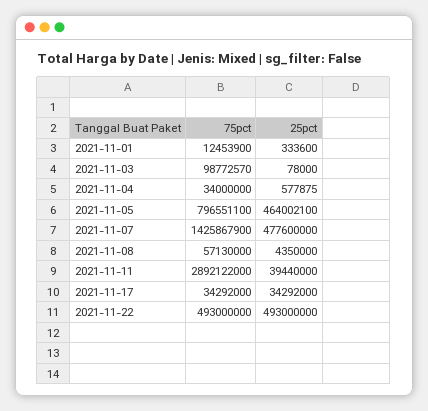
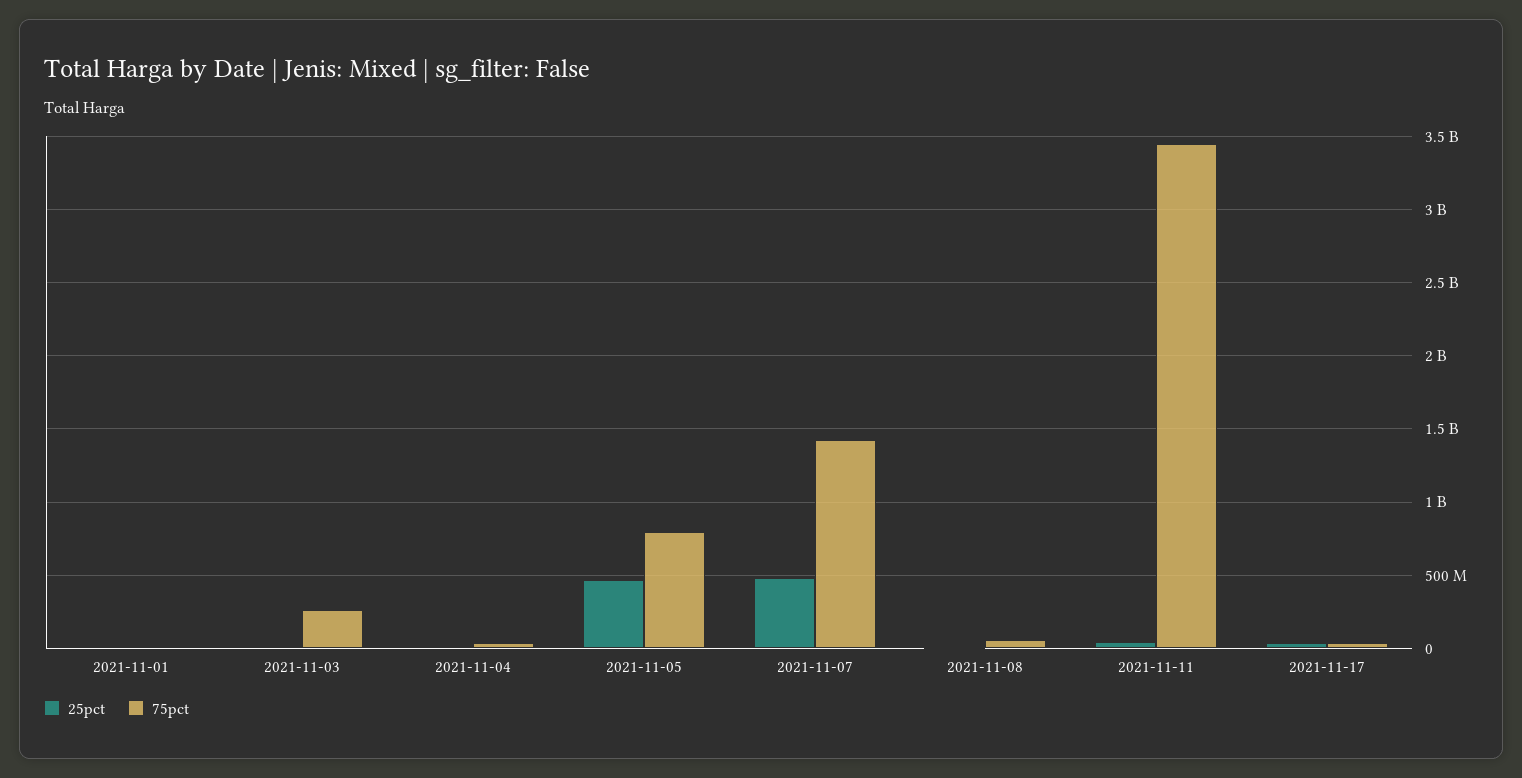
75pct, 2021-11-03: 98772570 -> 250000000
75pct, 2021-11-11: 2892122000 -> 3450000000
75pct, 2021-11-22: 493000000 -> none
25pct, 2021-11-22: 493000000 -> none

